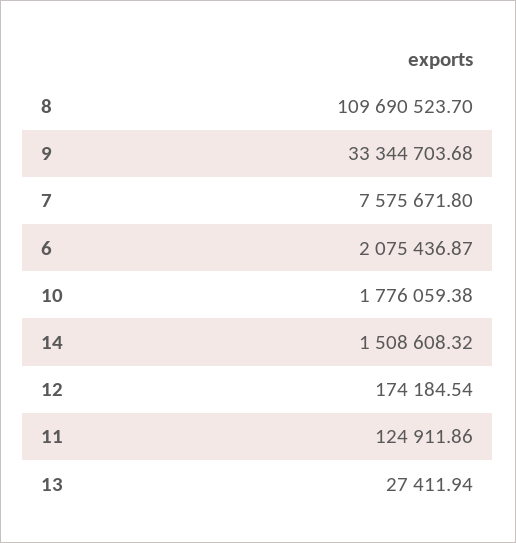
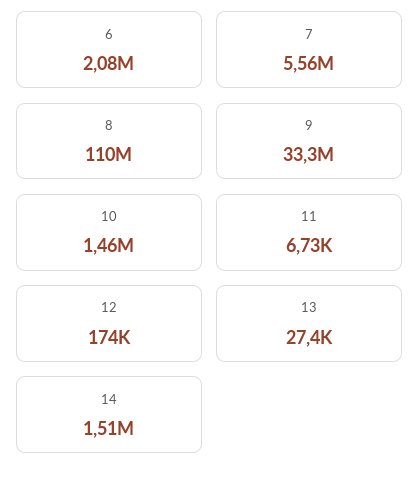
7: 7575671.8 -> 5560000
10: 1776059.38 -> 1460000
11: 124911.86 -> 6730

